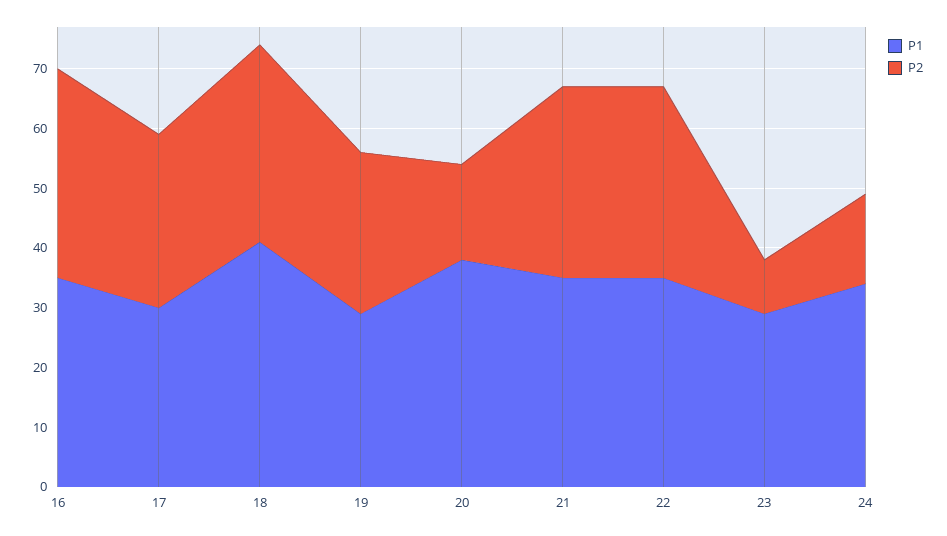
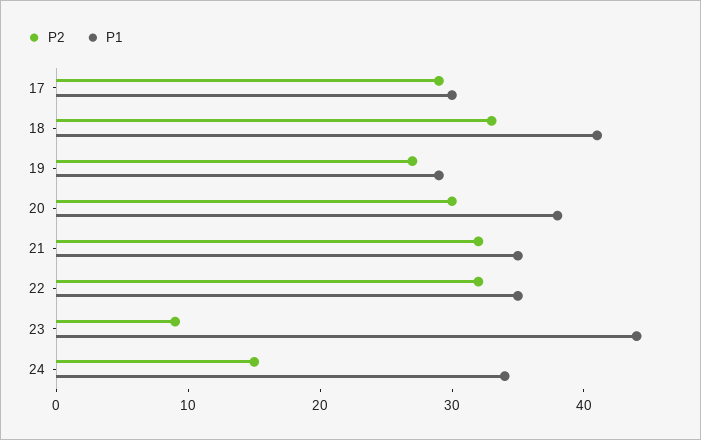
P1, 16: 35 -> none
P2, 16: 35 -> none
P2, 20: 15 -> 30
P1, 23: 30 -> 44

